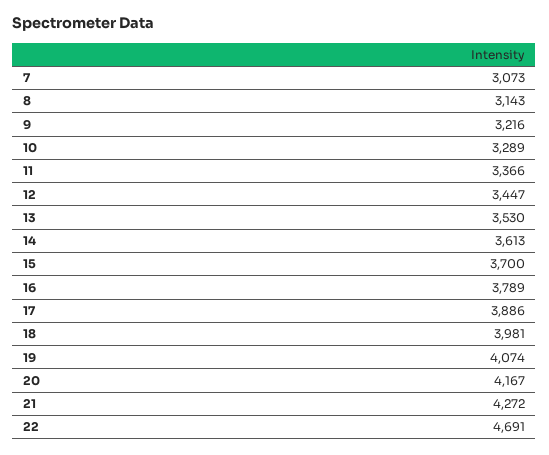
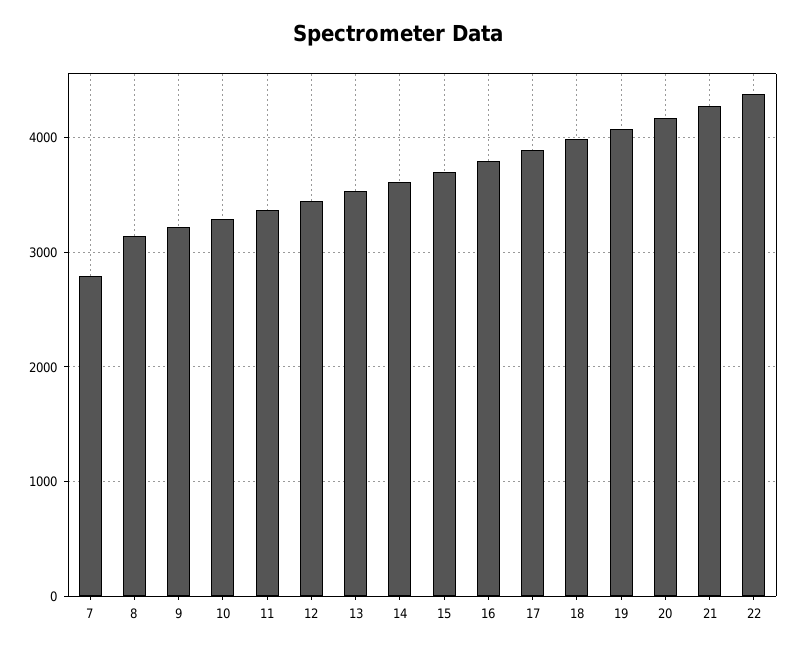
7: 3073 -> 2800
22: 4691 -> 4400

